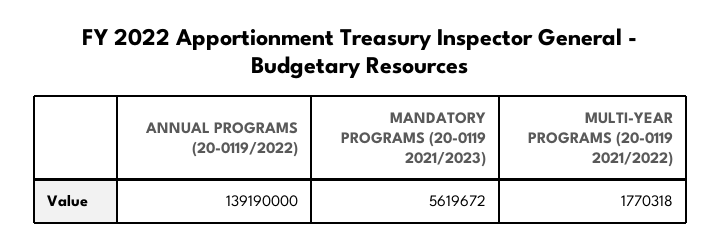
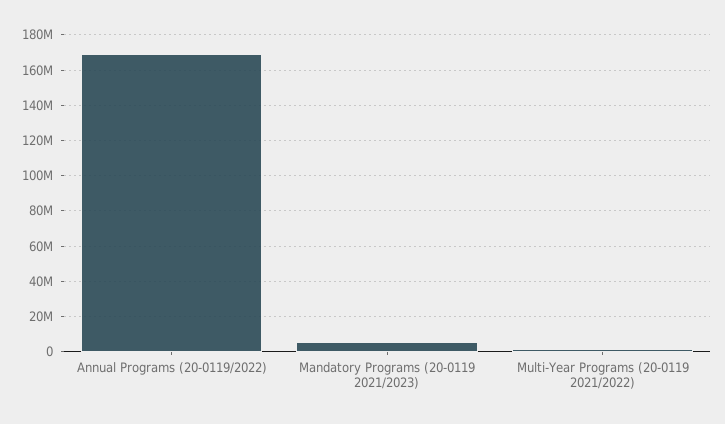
ANNUAL PROGRAMS (20-0119/2022): 139190000 -> 170000000

